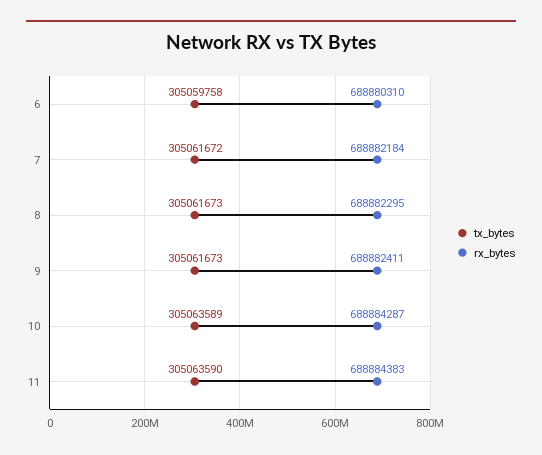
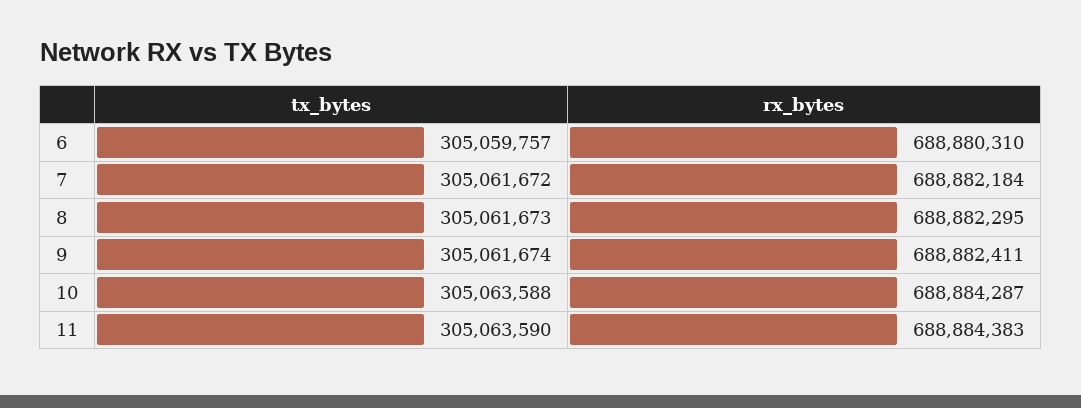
tx_bytes, 6: 305059758 -> 305059757
tx_bytes, 9: 305061673 -> 305061674
tx_bytes, 10: 305063589 -> 305063588

